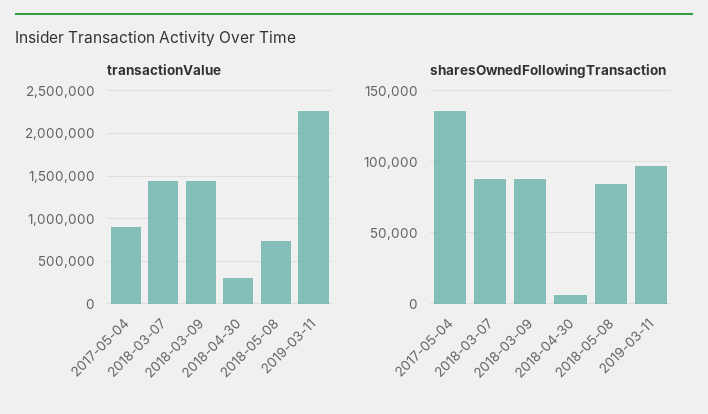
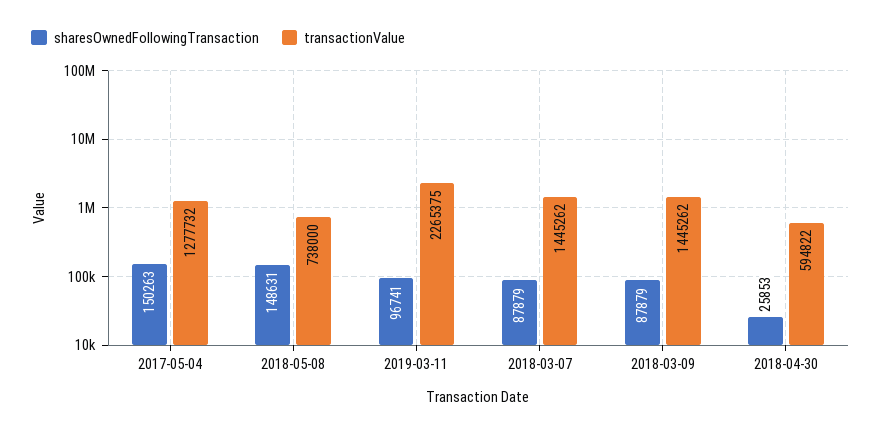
transactionValue, 2017-05-04: 900000 -> 1277732
transactionValue, 2018-04-30: 300000 -> 594822
sharesOwnedFollowingTransaction, 2017-05-04: 135000 -> 150263
sharesOwnedFollowingTransaction, 2018-04-30: 5000 -> 25853
sharesOwnedFollowingTransaction, 2018-05-08: 85000 -> 148631

